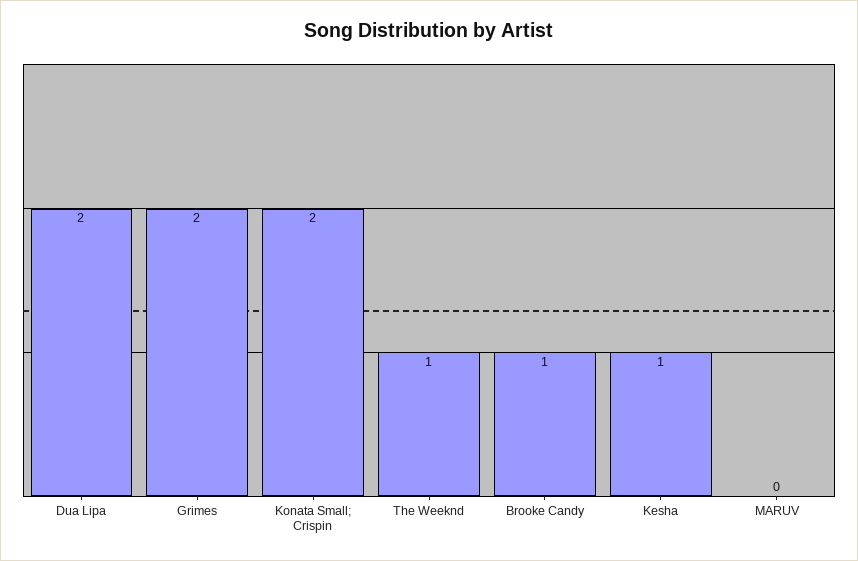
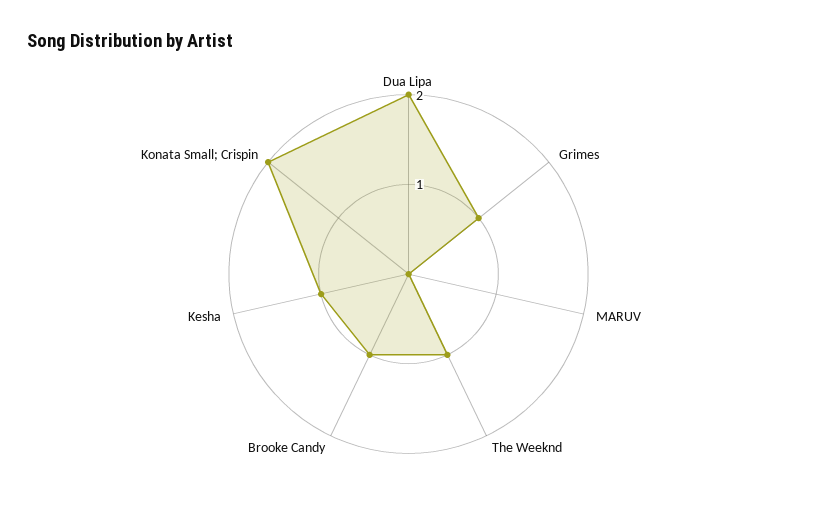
Grimes: 2 -> 1

